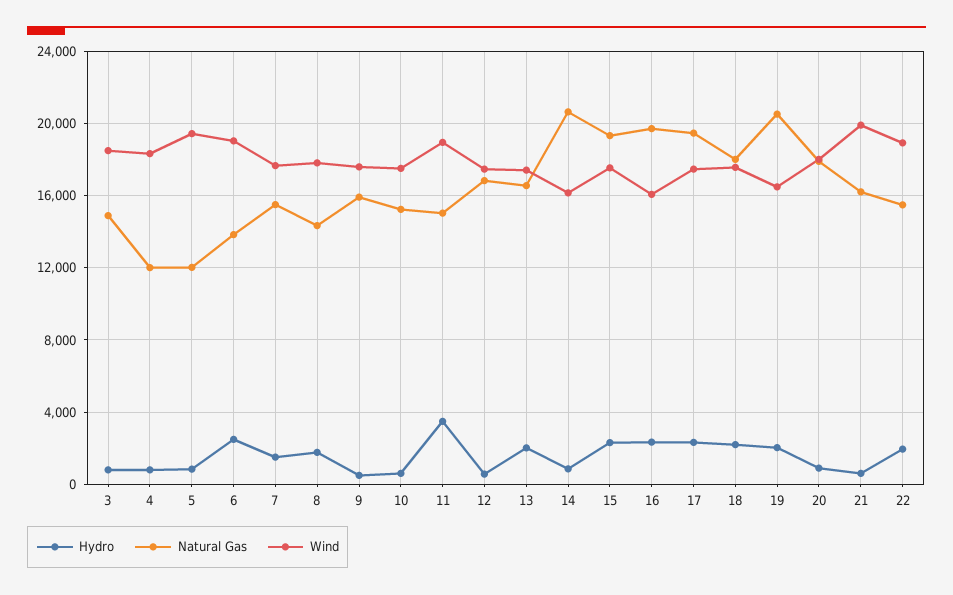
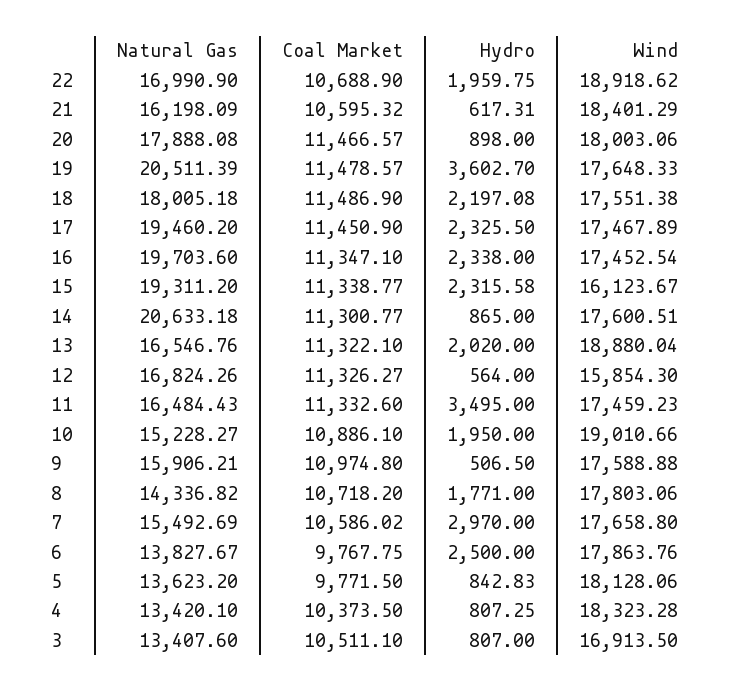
Natural Gas, 3: 15000 -> 13407.6
Wind, 3: 18500 -> 16913.5
Natural Gas, 4: 12000 -> 13420.1
Natural Gas, 5: 12000 -> 13623.2
Wind, 5: 19500 -> 18128.06
Wind, 6: 19000 -> 17863.76
Hydro, 7: 1500 -> 2970
Hydro, 10: 500 -> 1950
Wind, 10: 17500 -> 19010.66
Natural Gas, 11: 15000 -> 16484.43
Wind, 11: 19000 -> 17459.23
Wind, 12: 17500 -> 15854.3
Wind, 13: 17500 -> 18880.04
Wind, 14: 16000 -> 17600.51
Wind, 15: 17500 -> 16123.67
Wind, 16: 16000 -> 17452.54
Hydro, 19: 2000 -> 3602.7
Wind, 19: 16500 -> 17648.33
Wind, 21: 20000 -> 18401.29
Natural Gas, 22: 15500 -> 16990.9
Coal Market, 22: none -> 10688.9
Coal Market, 21: none -> 10595.32
Coal Market, 20: none -> 11466.57
Coal Market, 19: none -> 11478.57
Coal Market, 18: none -> 11486.9
Coal Market, 17: none -> 11450.9
Coal Market, 16: none -> 11347.1
Coal Market, 15: none -> 11338.77
Coal Market, 14: none -> 11300.77
Coal Market, 13: none -> 11322.1
Coal Market, 12: none -> 11326.27
Coal Market, 11: none -> 11332.6
Coal Market, 10: none -> 10886.1
Coal Market, 9: none -> 10974.8
Coal Market, 8: none -> 10718.2
Coal Market, 7: none -> 10586.02
Coal Market, 6: none -> 9767.75
Coal Market, 5: none -> 9771.5
Coal Market, 4: none -> 10373.5
Coal Market, 3: none -> 10511.1

